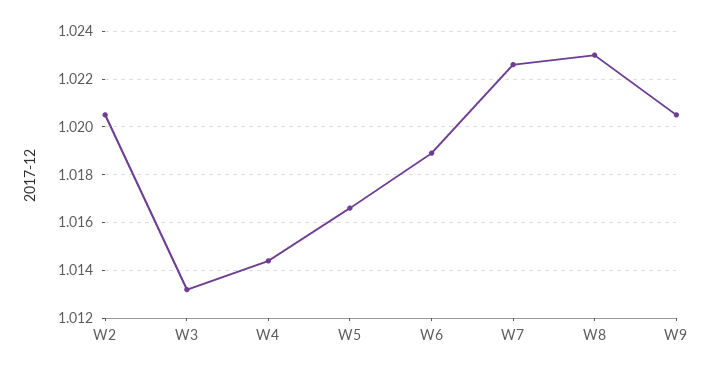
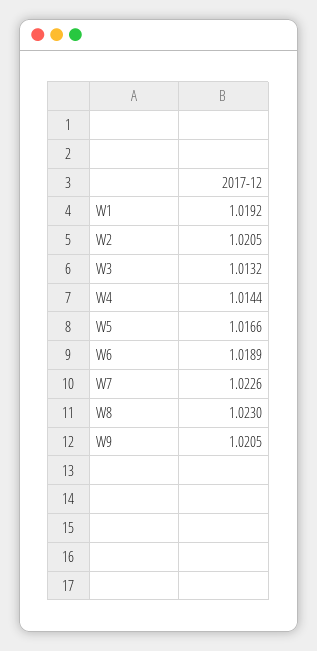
W1: none -> 1.0192

